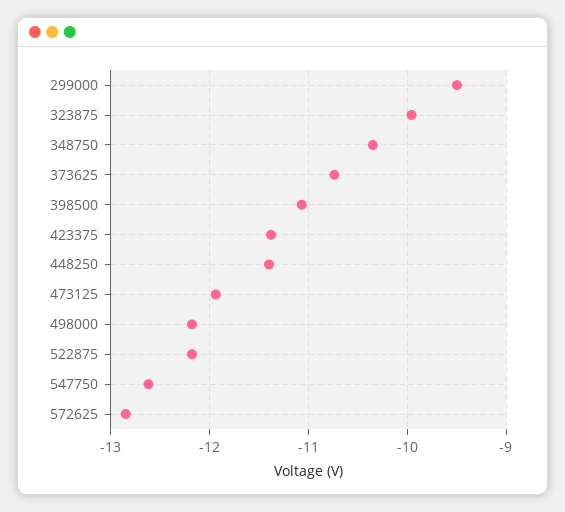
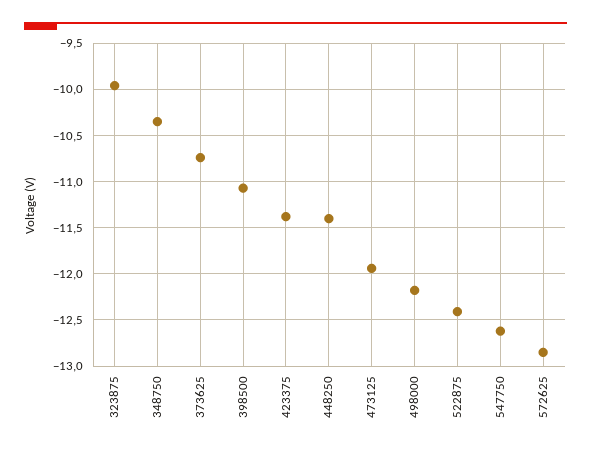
299000: -9.5 -> none
522875: -12.2 -> -12.4

